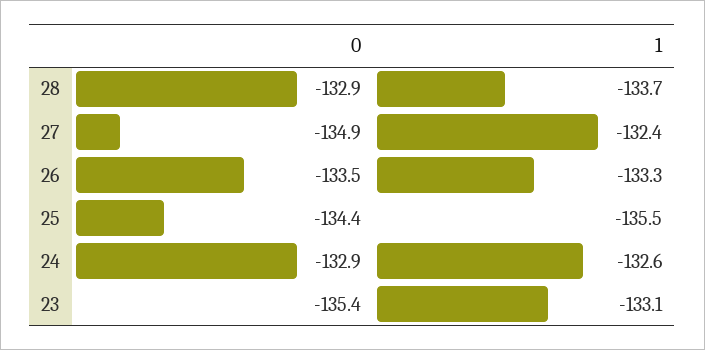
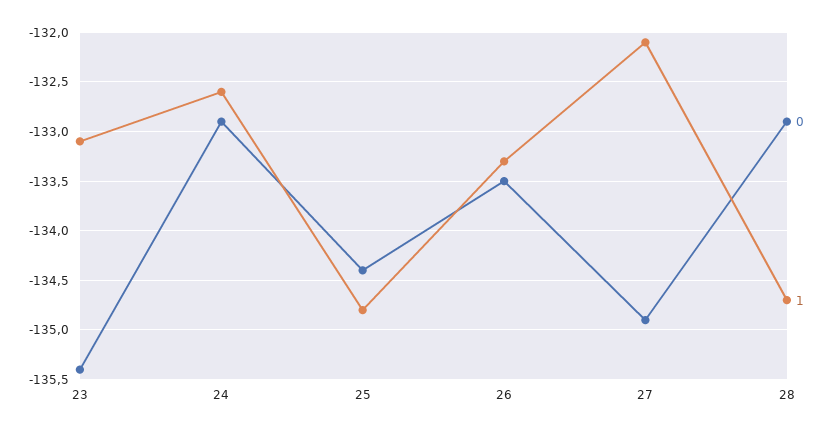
1, 28: -133.7 -> -134.7
1, 27: -132.4 -> -132.1
1, 25: -135.5 -> -134.8

